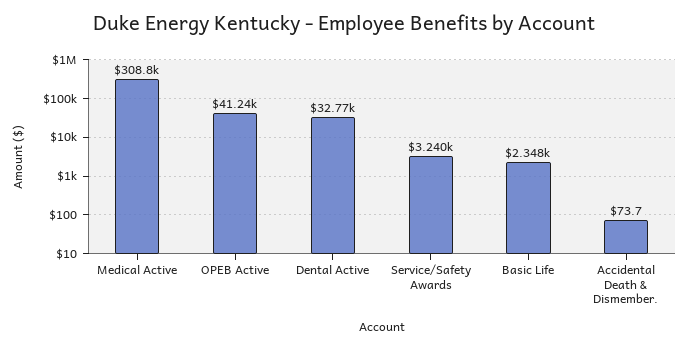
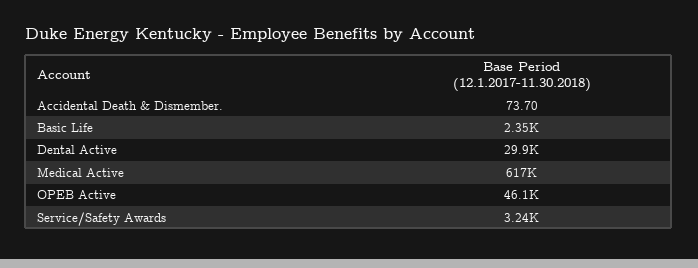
Medical Active: 308800 -> 617000
OPEB Active: 41240 -> 46100
Dental Active: 32770 -> 29900

